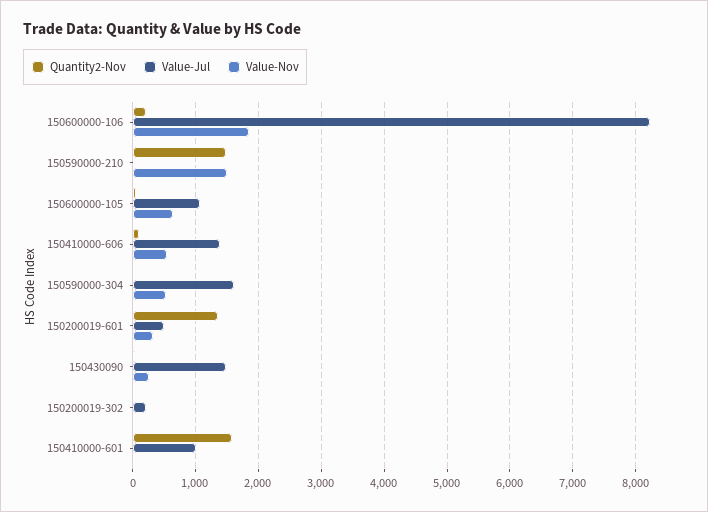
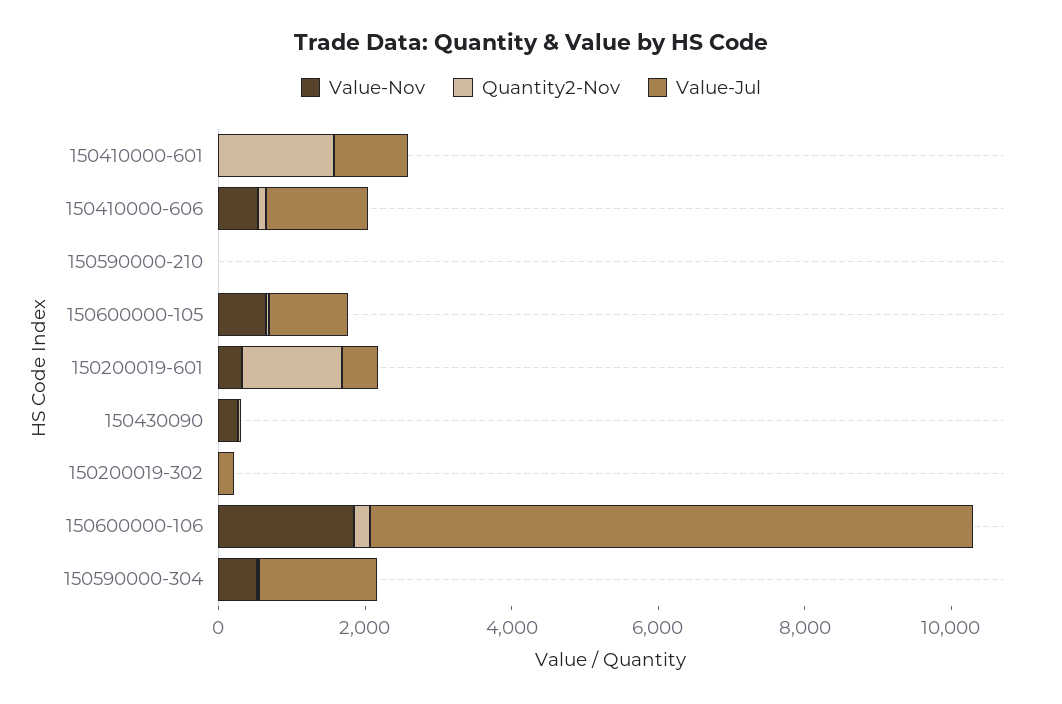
Quantity2-Nov, 150590000-210: 1500 -> 0
Value-Nov, 150590000-210: 1500 -> 0
Value-Jul, 150430090: 1500 -> 0

